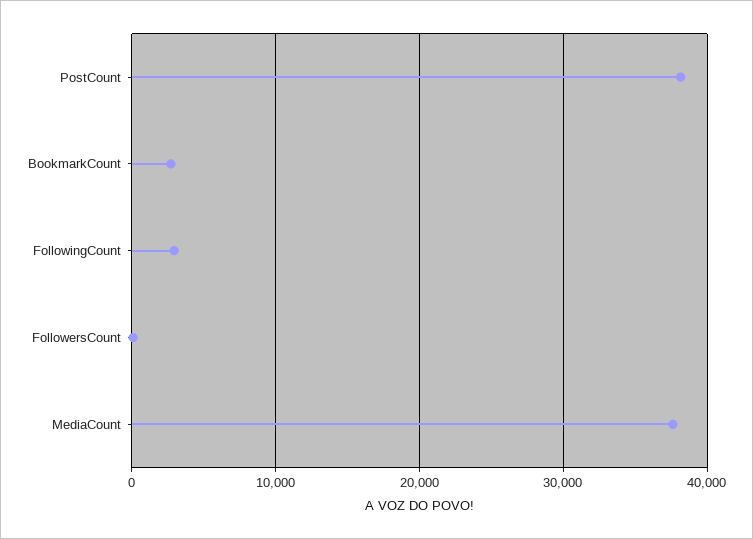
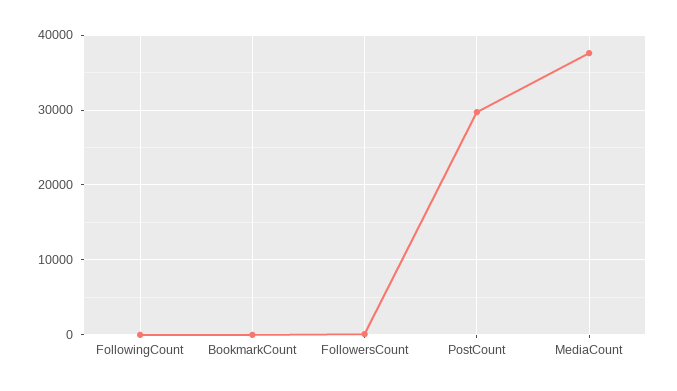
PostCount: 38000 -> 30000
BookmarkCount: 3000 -> 0
FollowingCount: 3000 -> 0

